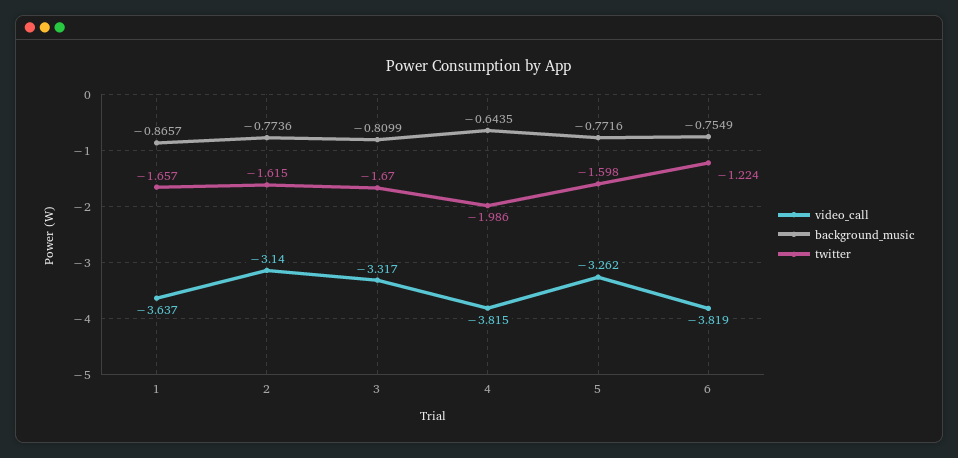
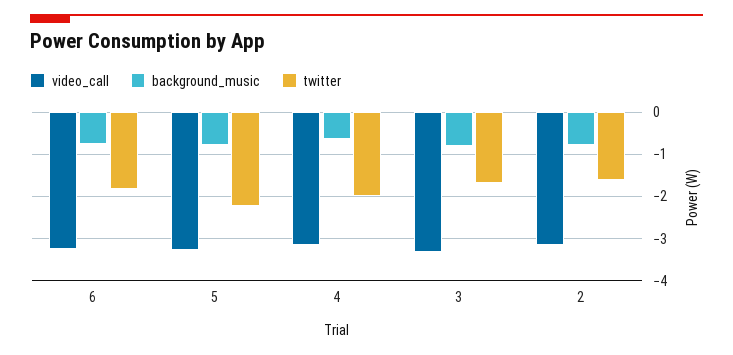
video_call, 1: -3.637 -> none
background_music, 1: -0.8657 -> none
twitter, 1: -1.657 -> none
video_call, 4: -3.815 -> -3.2
twitter, 5: -1.598 -> -2.2
video_call, 6: -3.819 -> -3.2
twitter, 6: -1.224 -> -1.8

